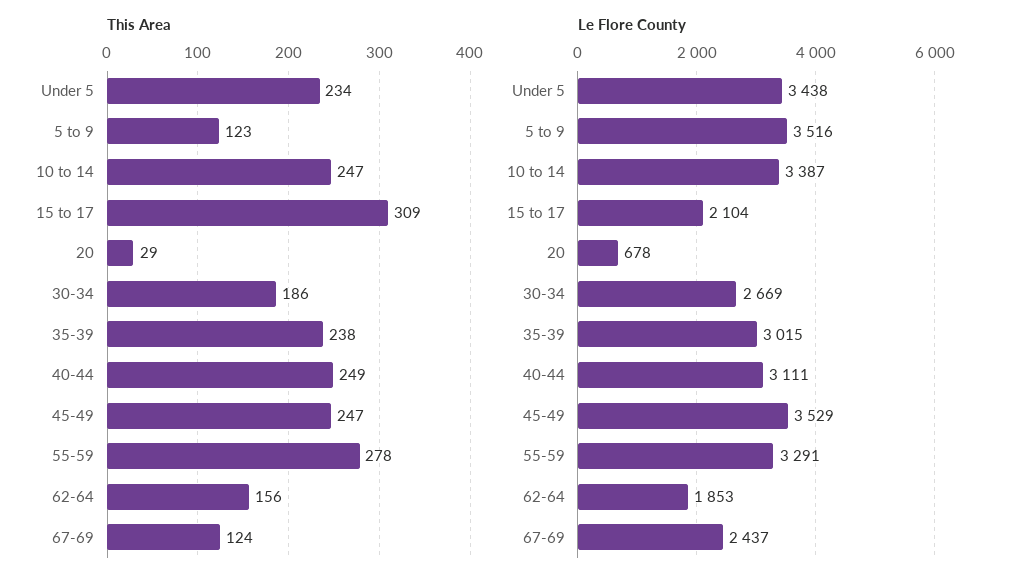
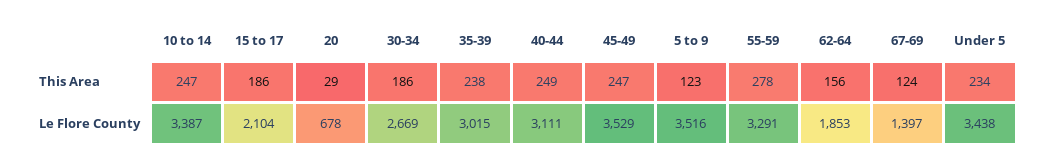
This Area, 15 to 17: 309 -> 186
Le Flore County, 67-69: 2437 -> 1397

